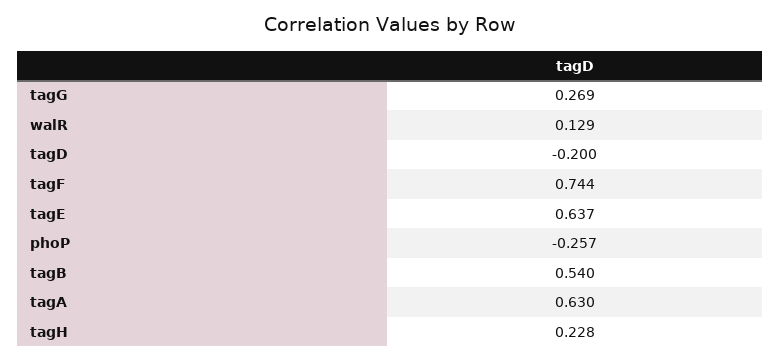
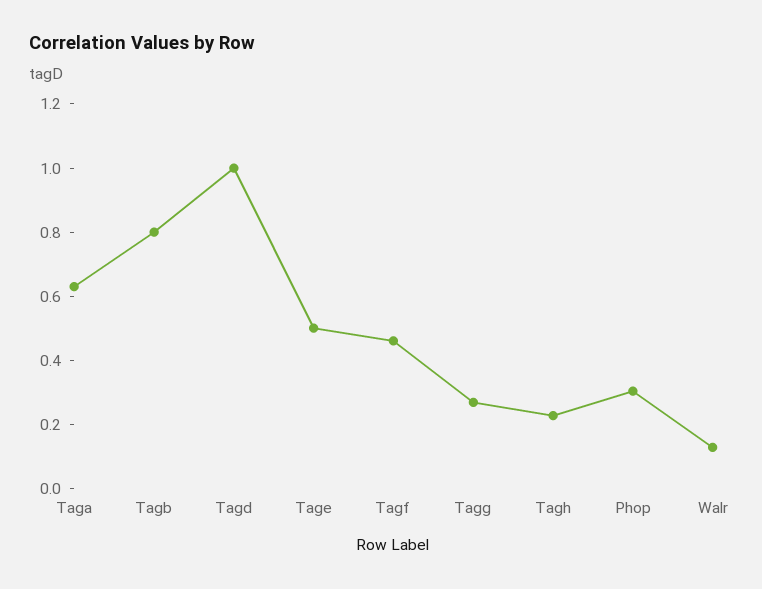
tagD: -0.2 -> 1
tagF: 0.744 -> 0.45
tagE: 0.637 -> 0.5
phoP: -0.257 -> 0.3
tagB: 0.54 -> 0.8

